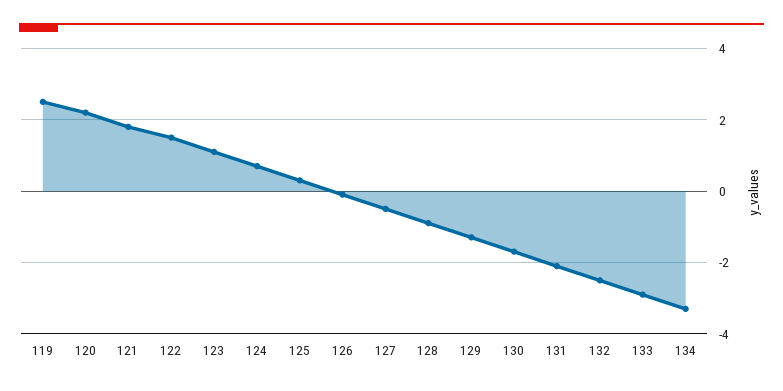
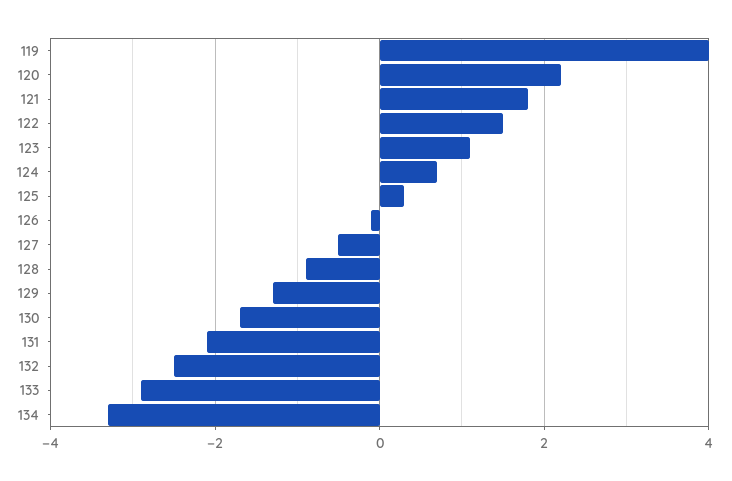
119: 2.5 -> 4

